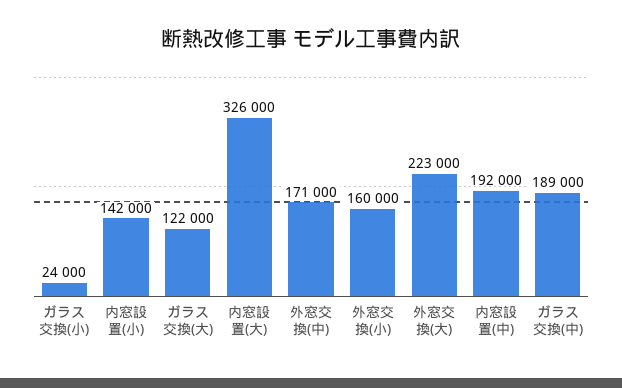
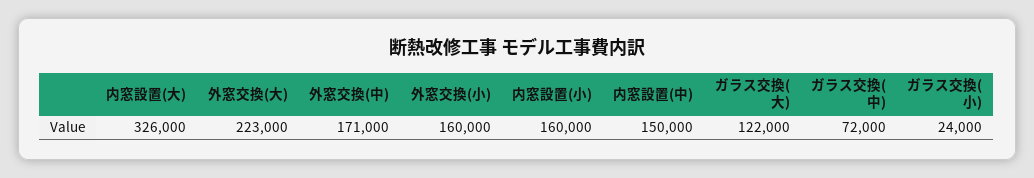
内窓設置(小): 142000 -> 160000
内窓設置(中): 192000 -> 150000
ガラス交換(中): 189000 -> 72000

